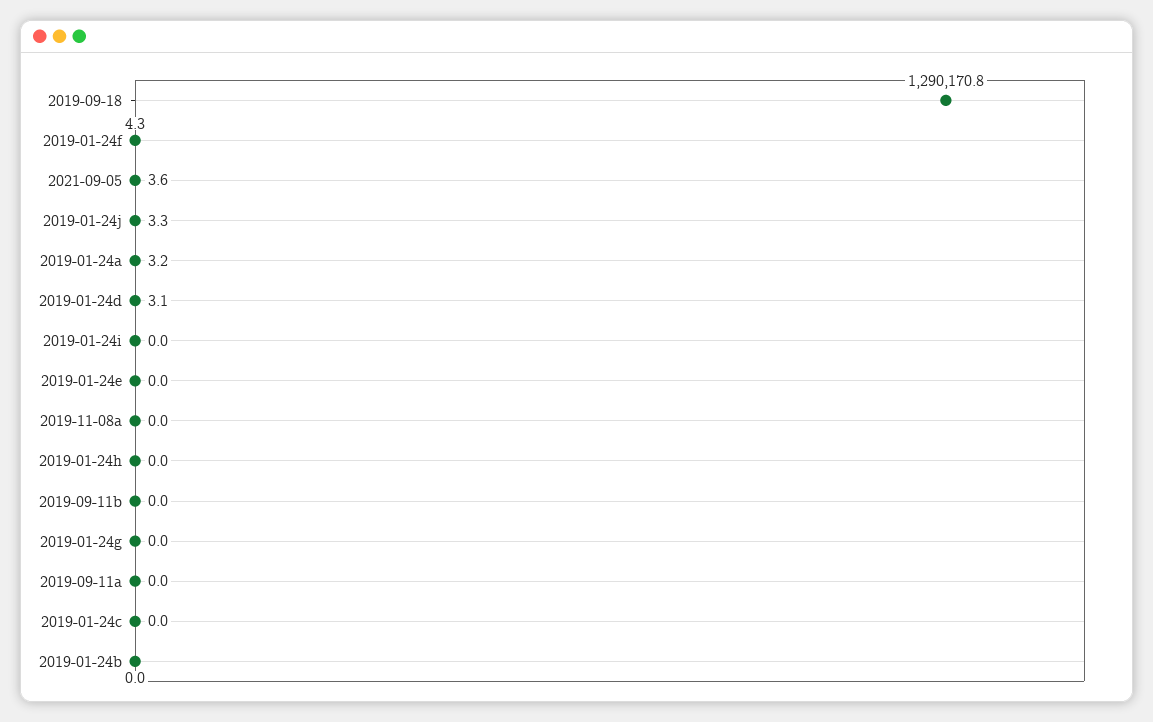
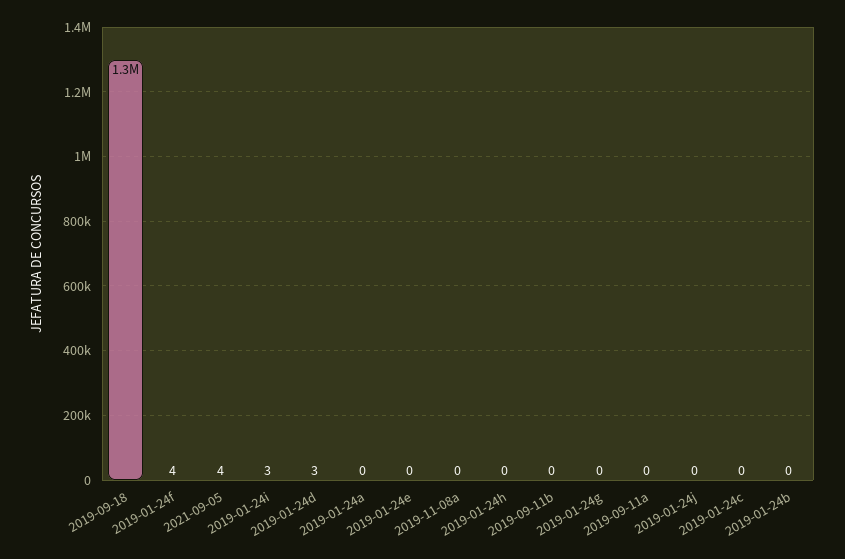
2019-01-24j: 3.3 -> 0
2019-01-24a: 3.2 -> 0
2019-01-24i: 0 -> 3

